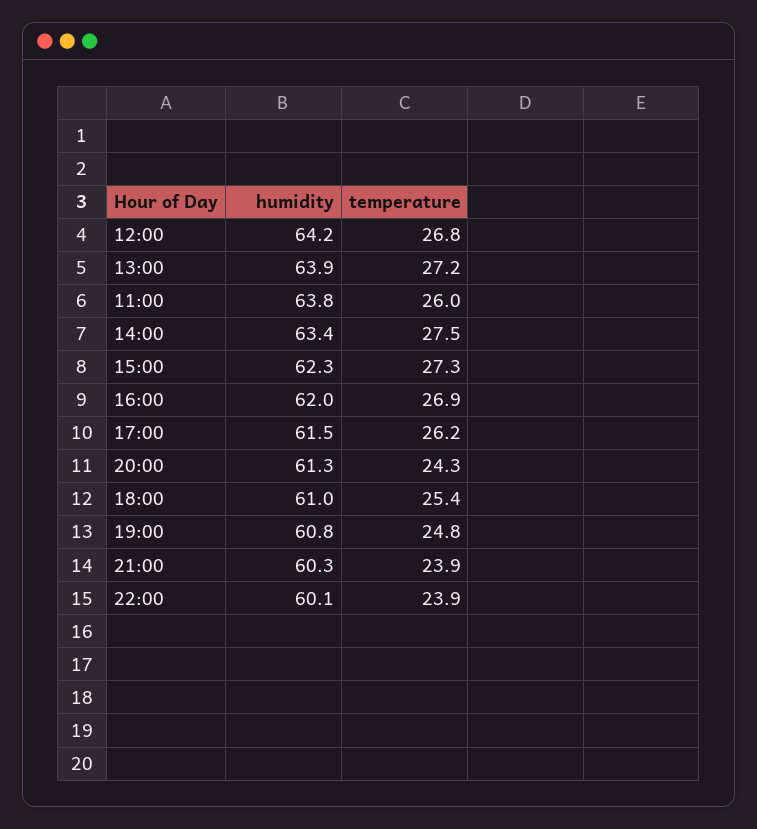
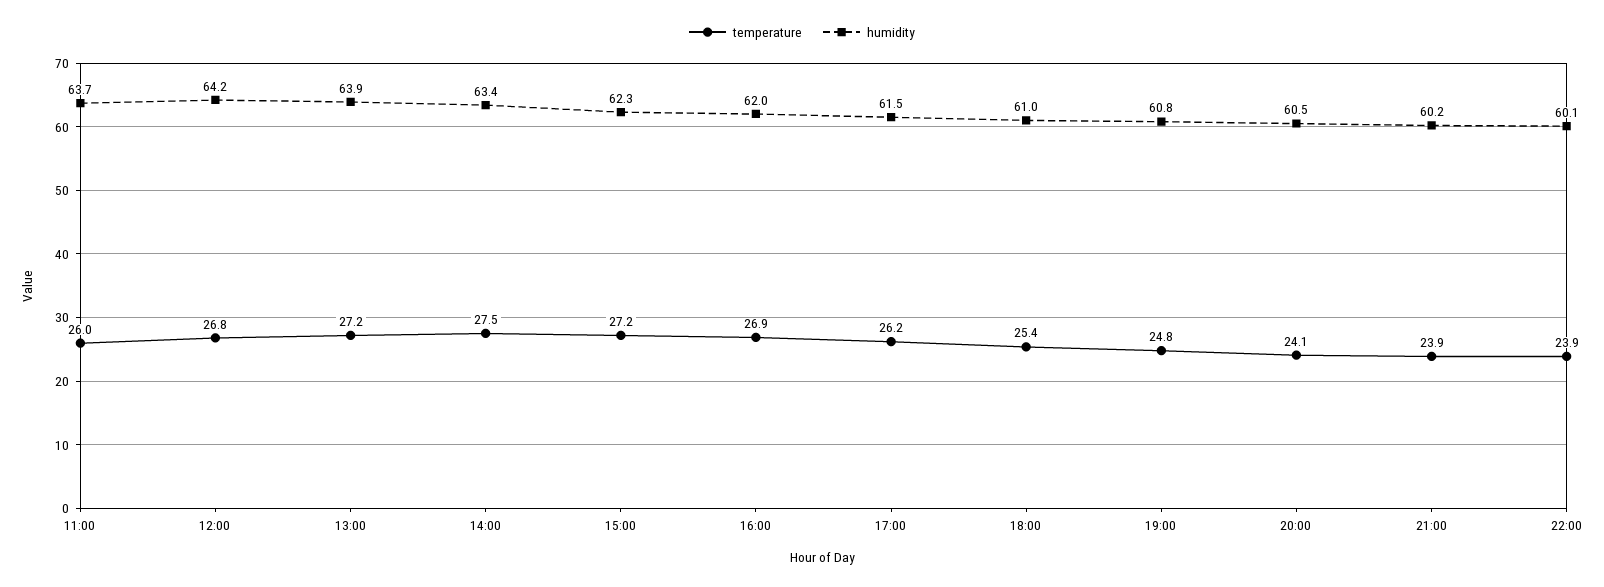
humidity, 11:00: 63.8 -> 63.7
temperature, 15:00: 27.3 -> 27.2
humidity, 20:00: 61.3 -> 60.5
temperature, 20:00: 24.3 -> 24.1
humidity, 21:00: 60.3 -> 60.2

